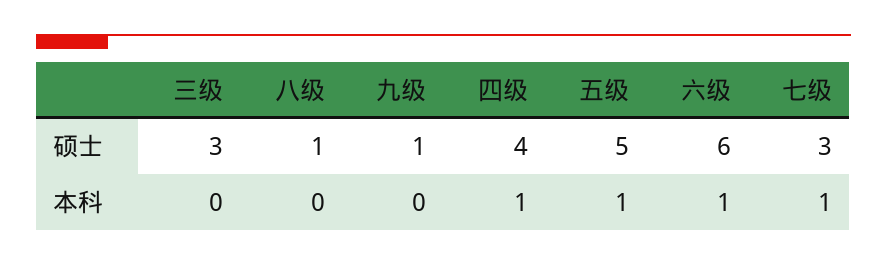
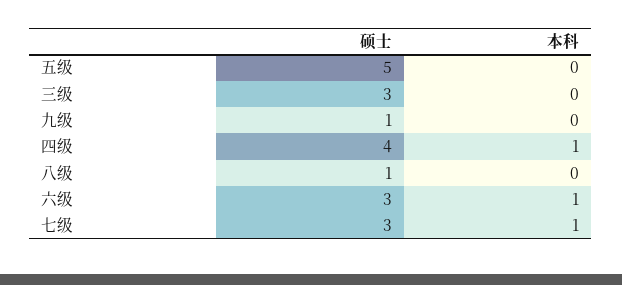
六级, 硕士: 6 -> 3
五级, 本科: 1 -> 0

